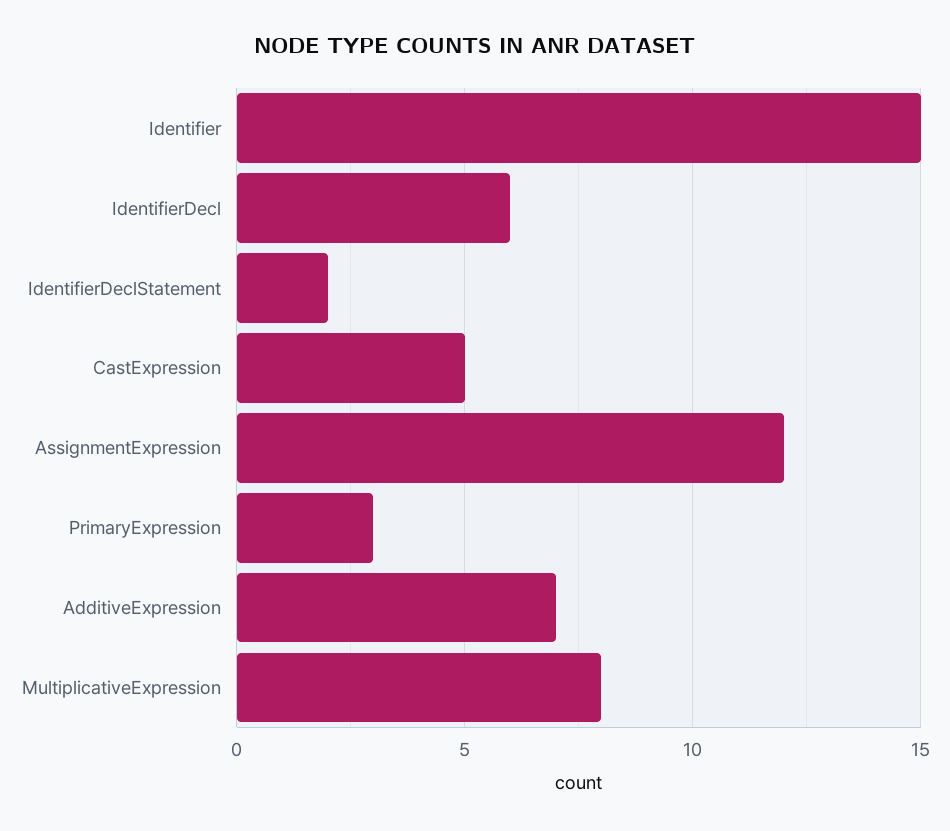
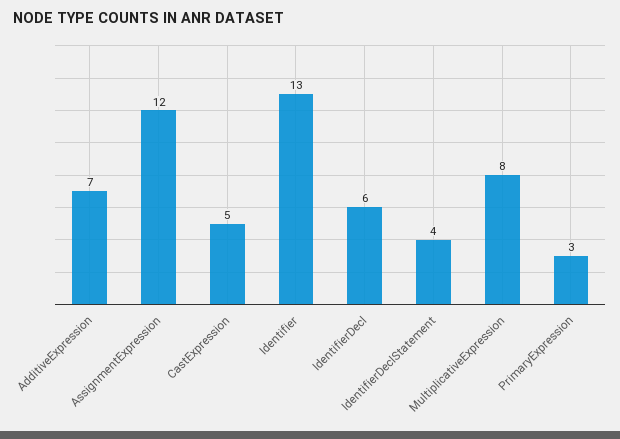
Identifier: 15 -> 13
IdentifierDeclStatement: 2 -> 4

